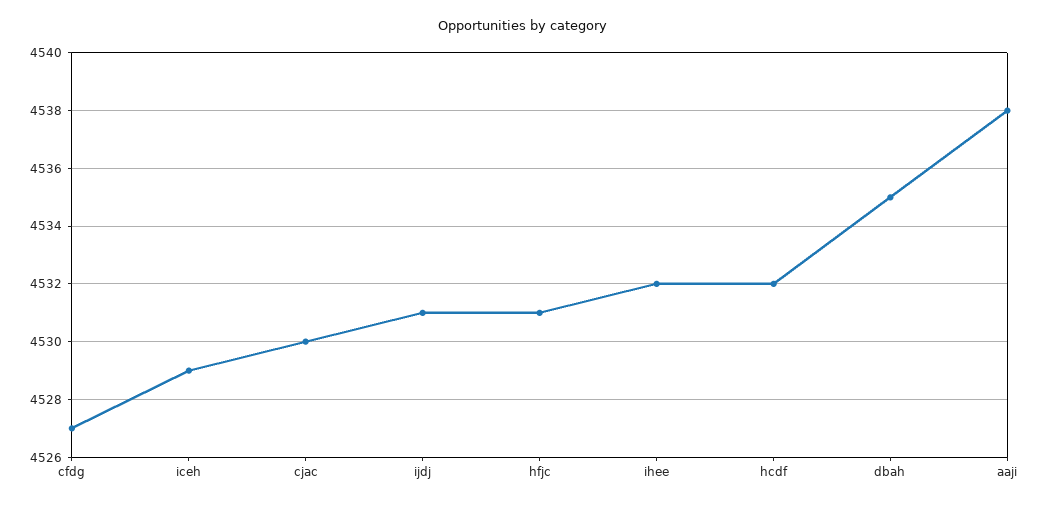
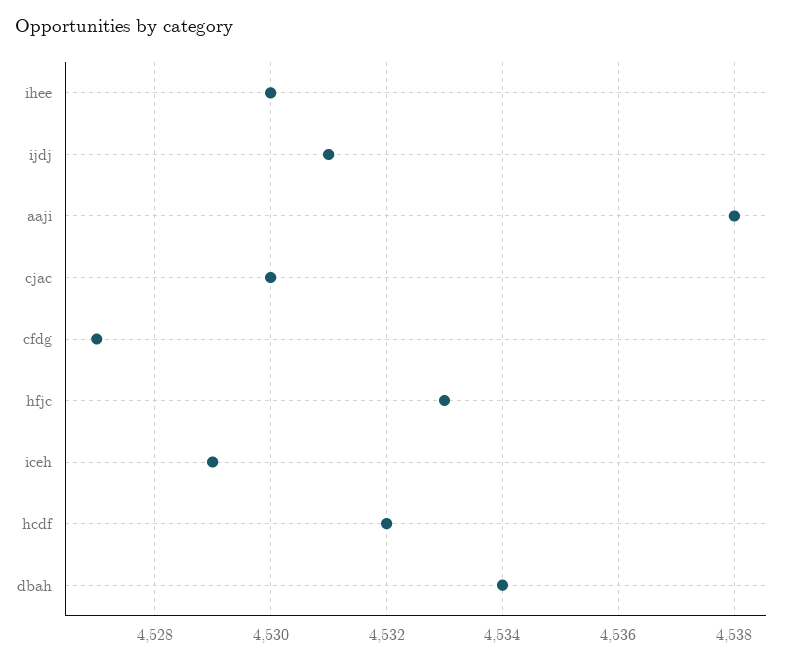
hfjc: 4531 -> 4533
ihee: 4532 -> 4530
dbah: 4535 -> 4534

